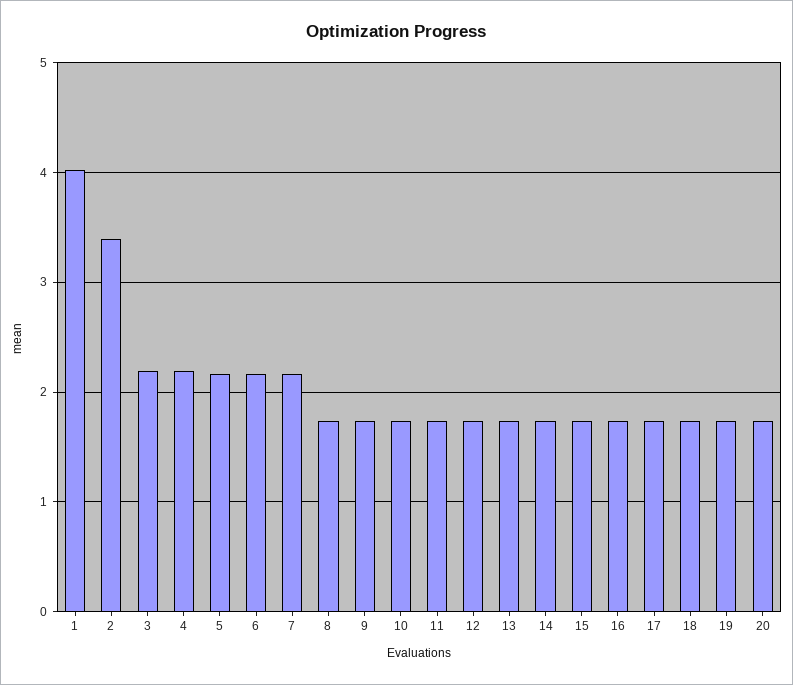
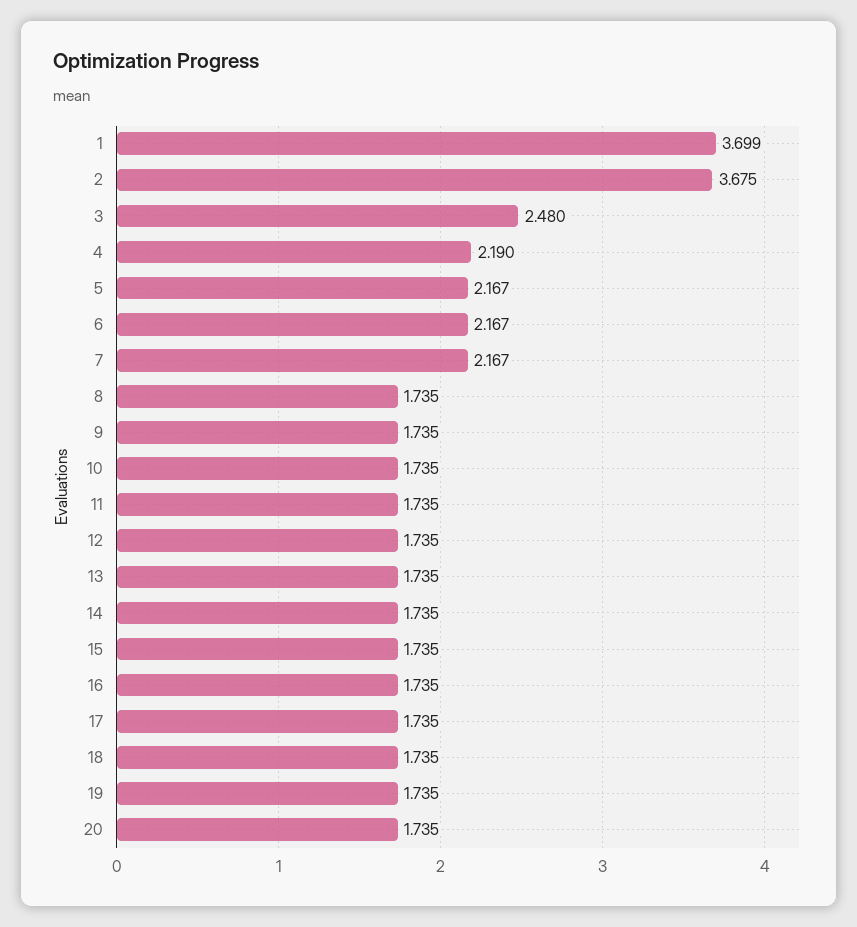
1: 4 -> 3.699
2: 3.4 -> 3.675
3: 2.2 -> 2.48

